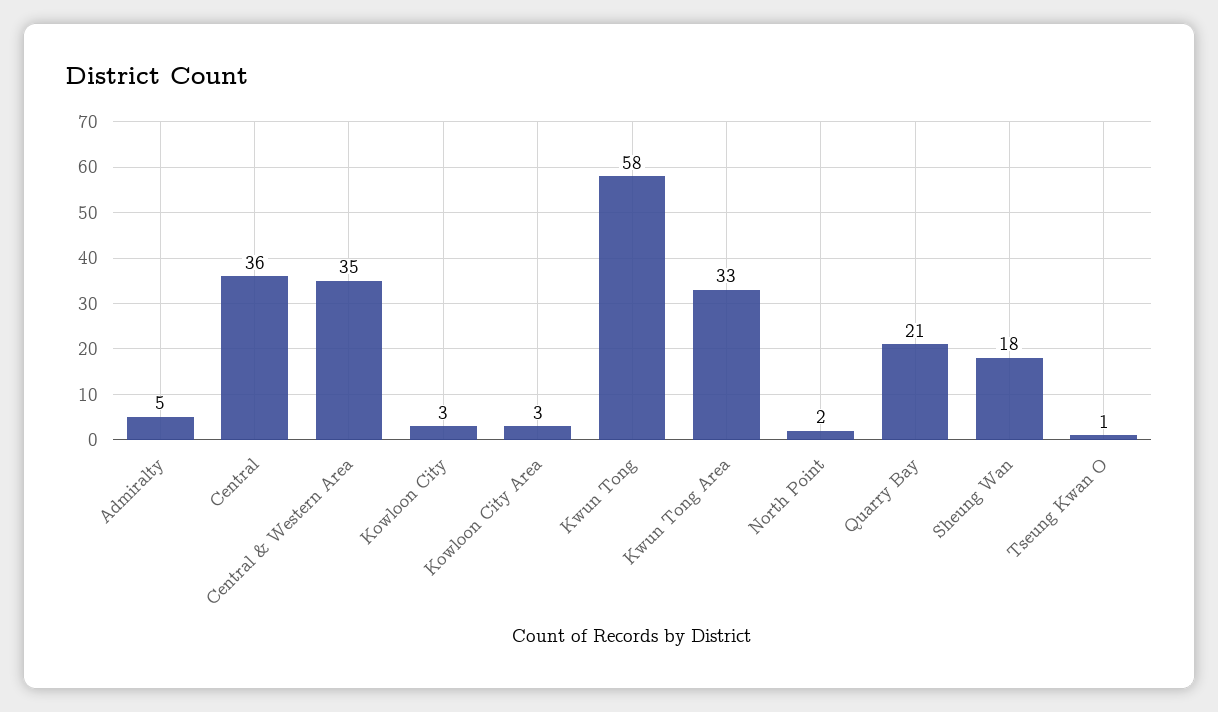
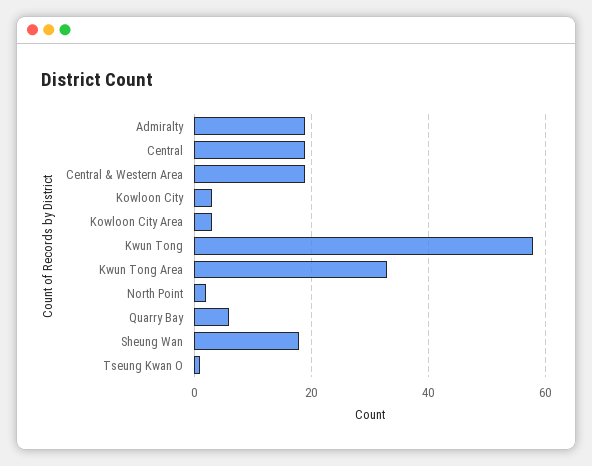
Admiralty: 5 -> 20
Central: 36 -> 20
Central & Western Area: 35 -> 20
Quarry Bay: 21 -> 5

